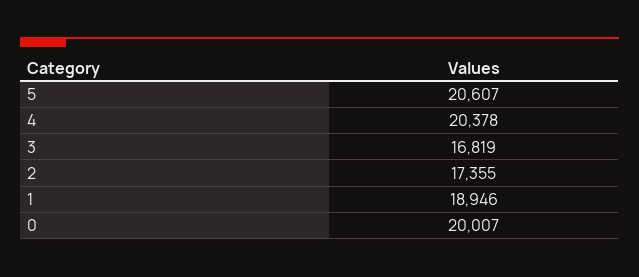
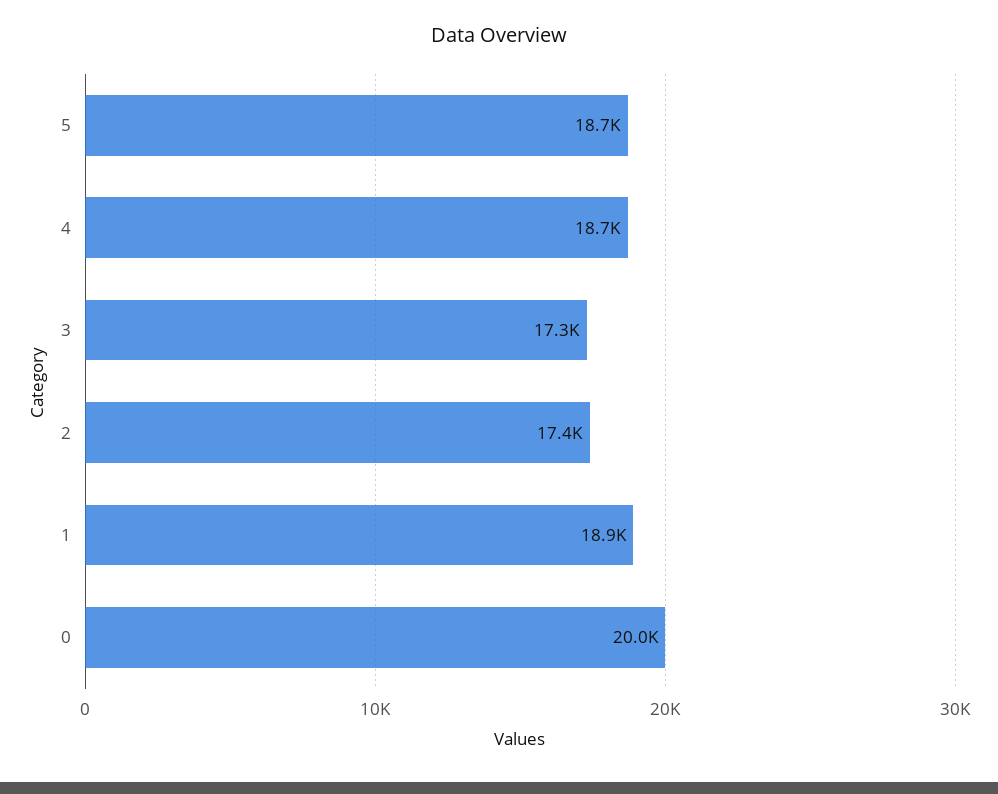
5: 20607 -> 18700
4: 20378 -> 18700
3: 16819 -> 17300

